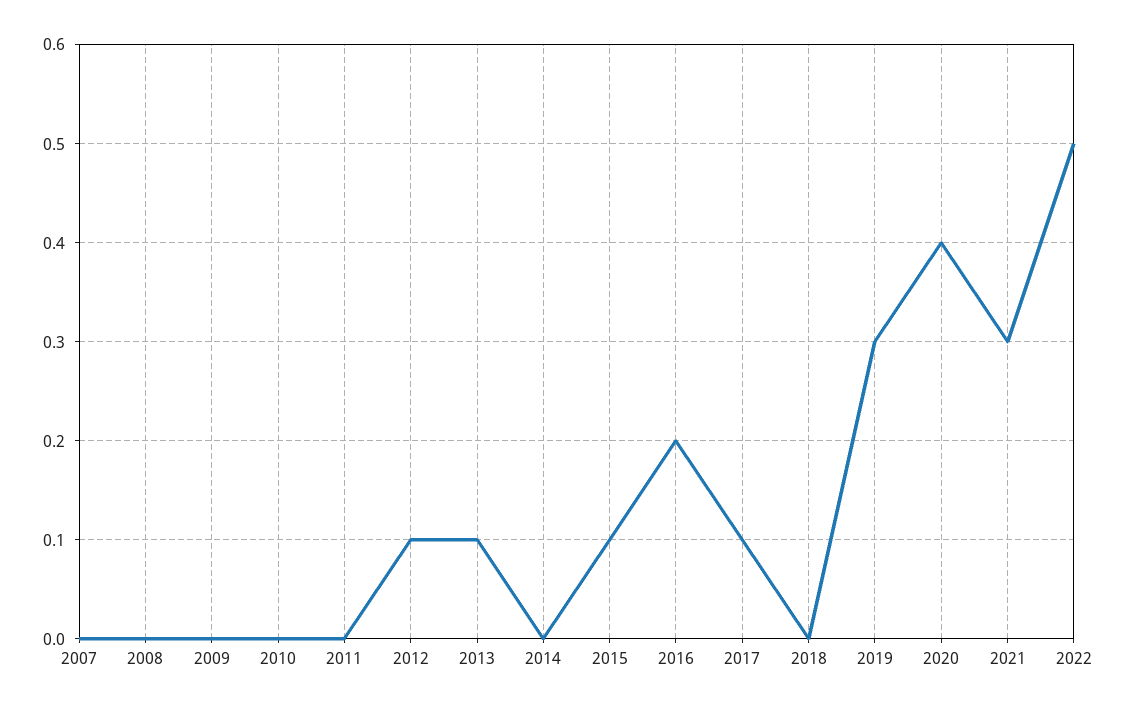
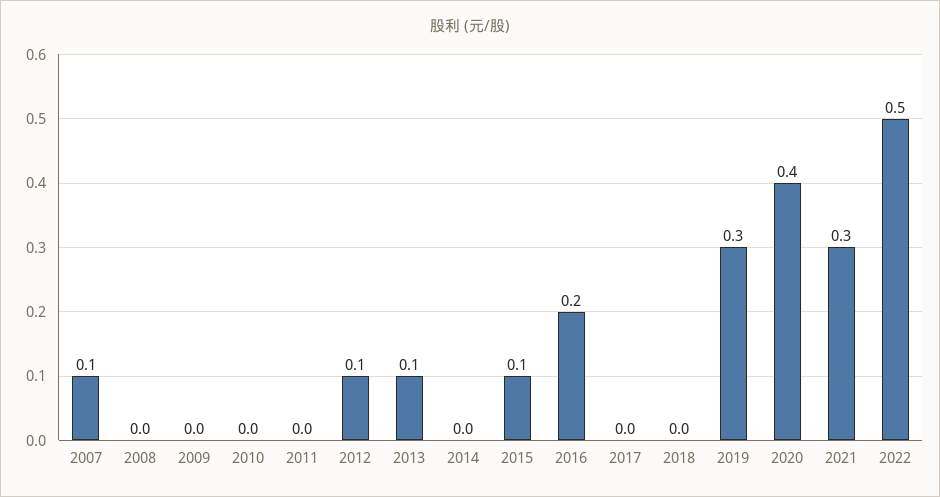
2007: 0 -> 0.1
2017: 0.1 -> 0

